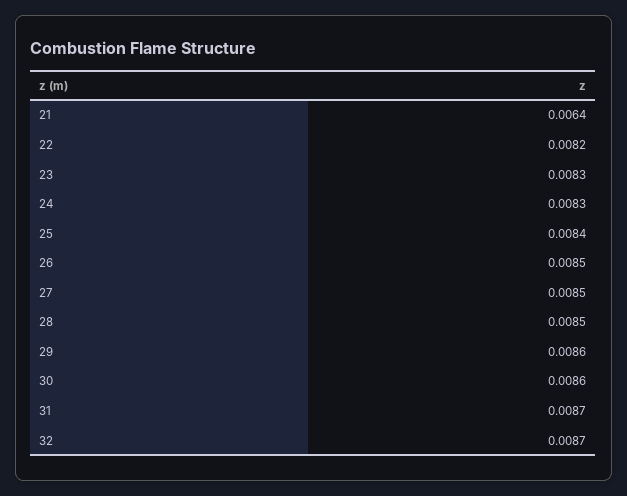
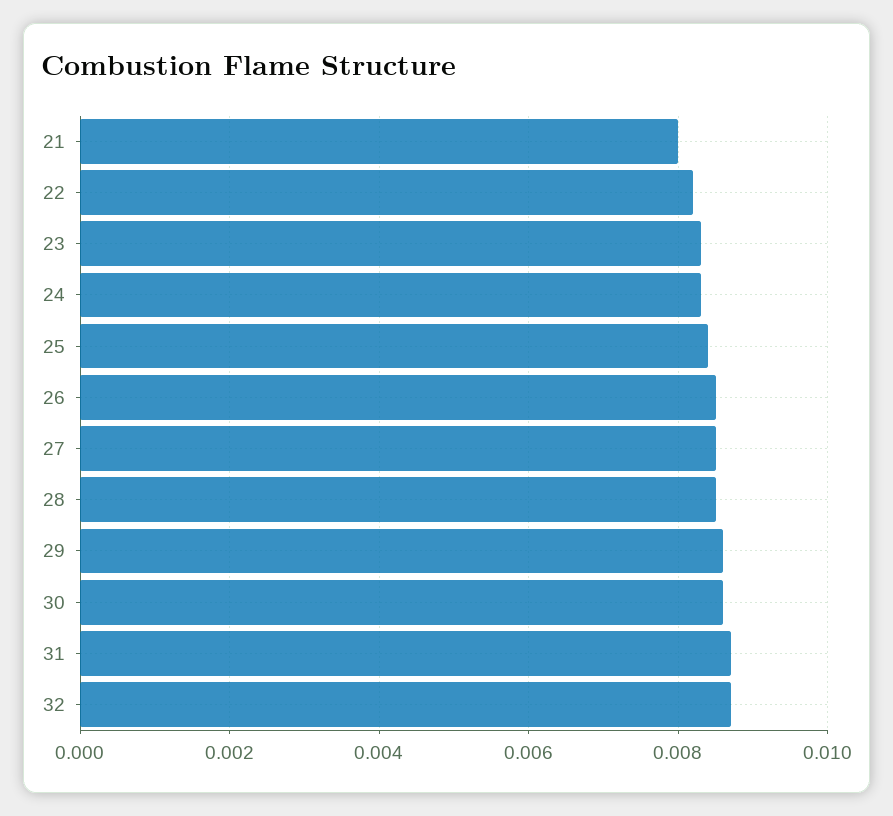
21: 0.0064 -> 0.008

